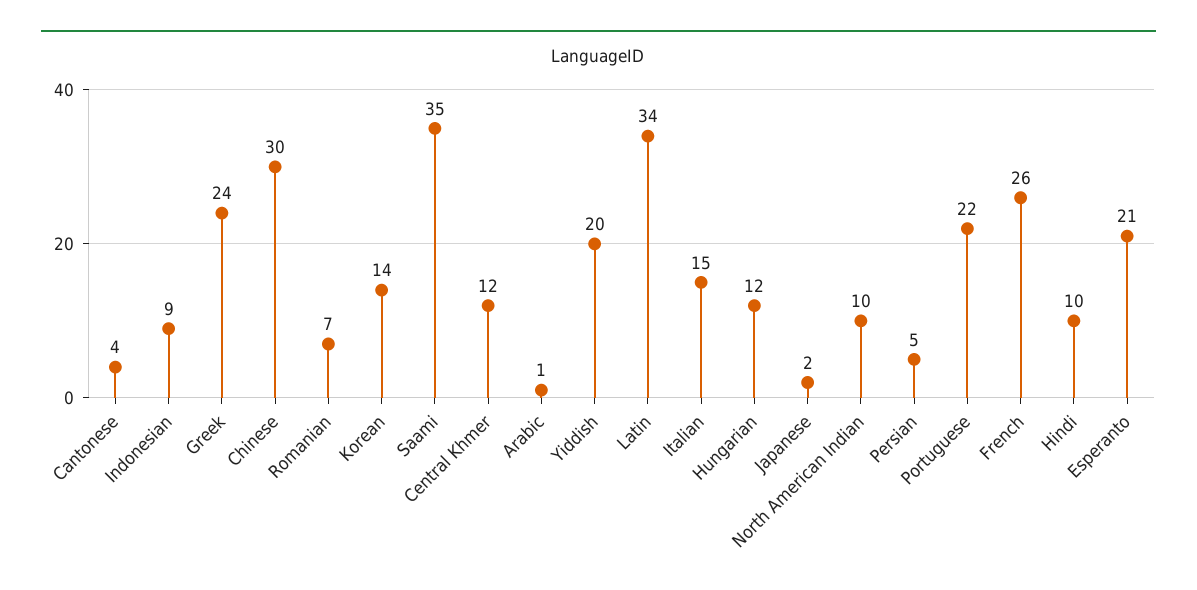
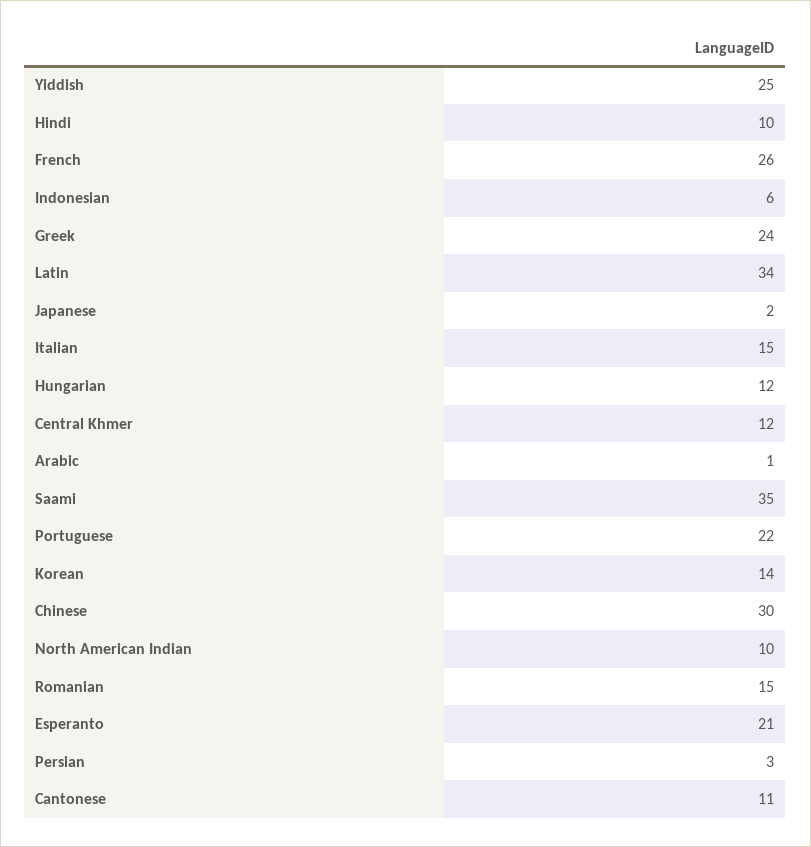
Cantonese: 4 -> 11
Indonesian: 9 -> 6
Romanian: 7 -> 15
Yiddish: 20 -> 25
Persian: 5 -> 3

